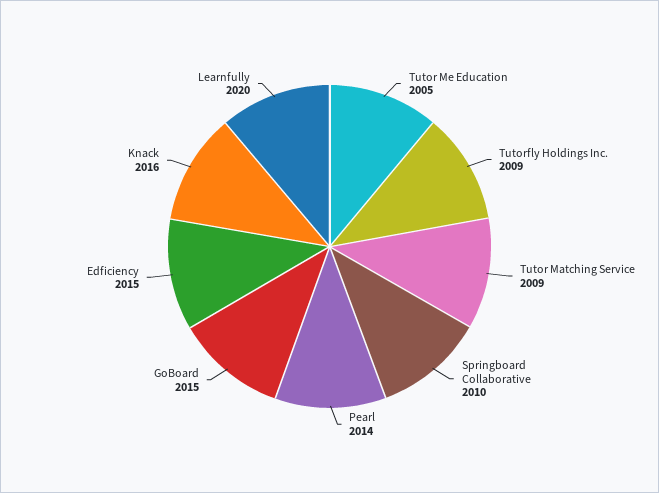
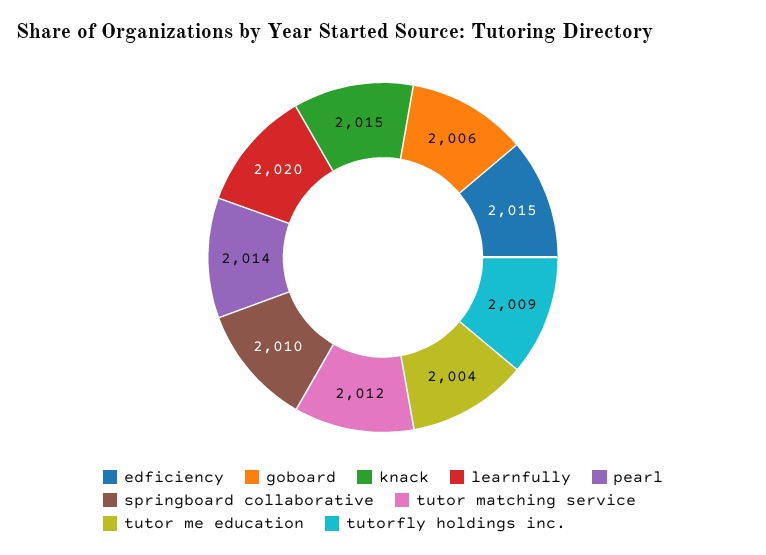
Tutor Me Education: 2005 -> 2004
Tutor Matching Service: 2009 -> 2012
GoBoard: 2015 -> 2006
Knack: 2016 -> 2015

